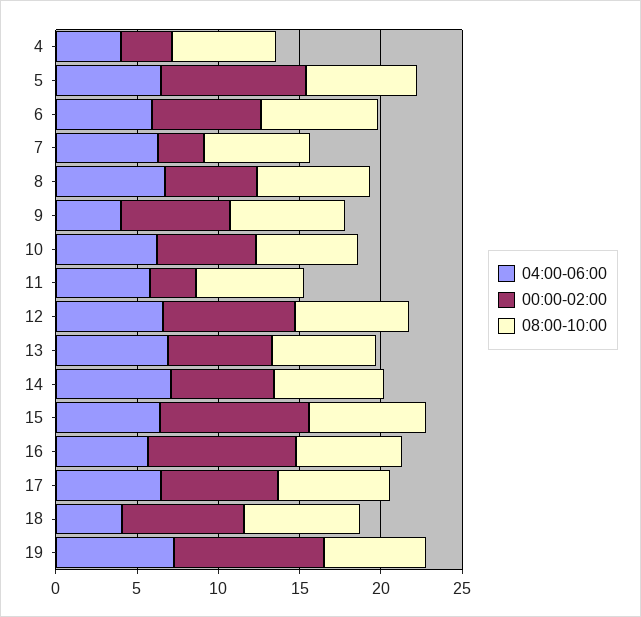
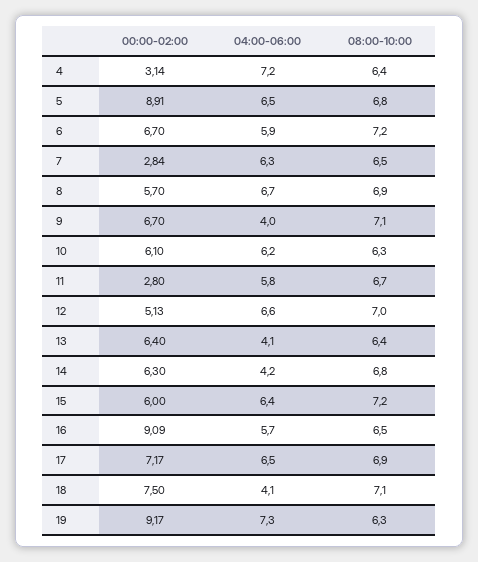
04:00-06:00, 4: 4 -> 7.2
00:00-02:00, 12: 8 -> 5.13
04:00-06:00, 13: 7 -> 4.1
04:00-06:00, 14: 7 -> 4.2
00:00-02:00, 15: 9 -> 6

